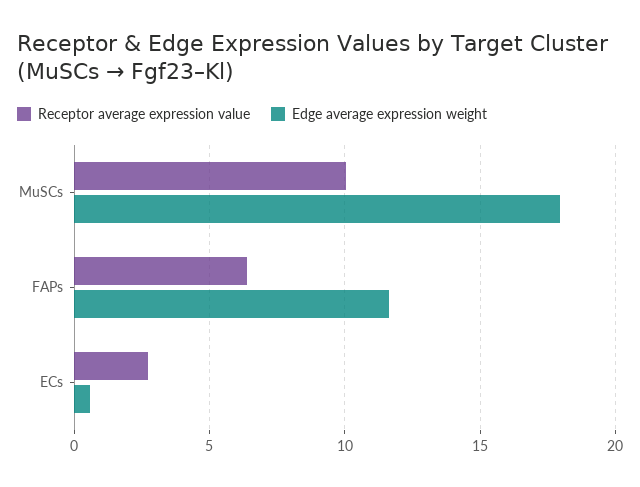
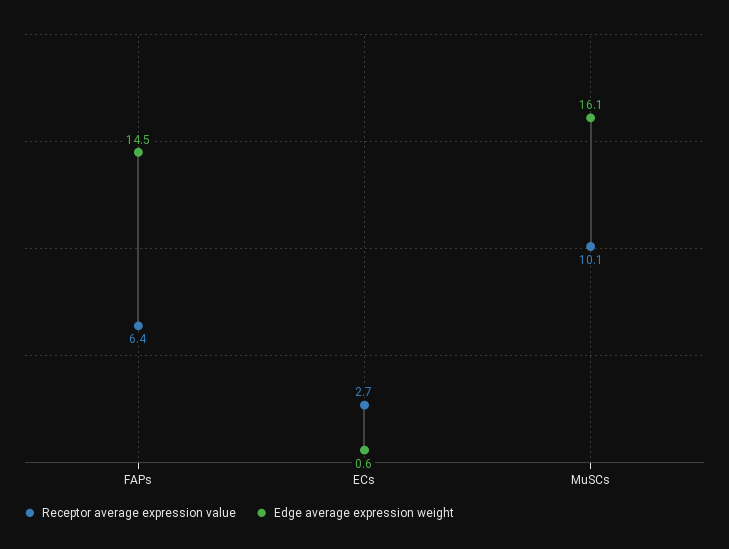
Edge average expression weight, MuSCs: 18 -> 16.1
Edge average expression weight, FAPs: 11.5 -> 14.5

